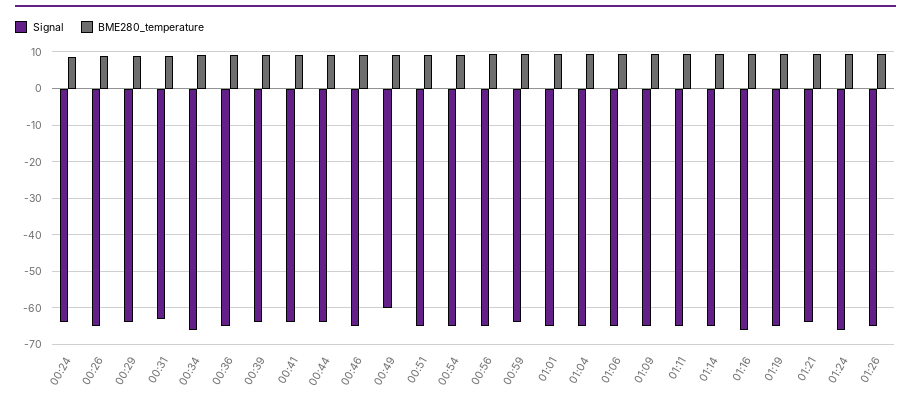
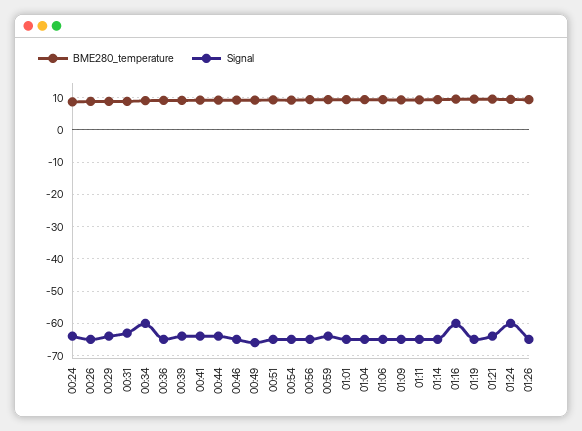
Signal, 00:34: -66 -> -60
Signal, 00:49: -60 -> -66
Signal, 01:16: -66 -> -60
Signal, 01:24: -66 -> -60

